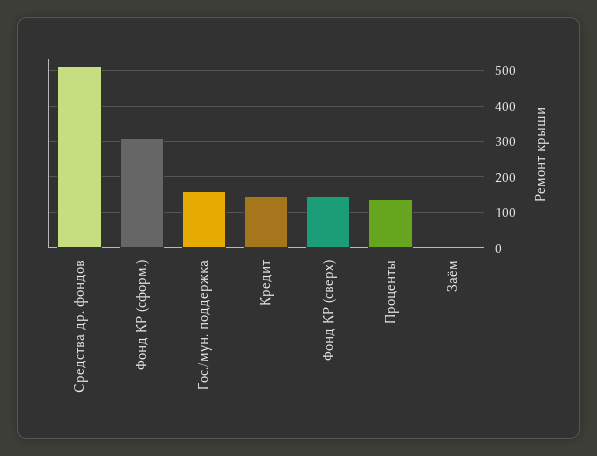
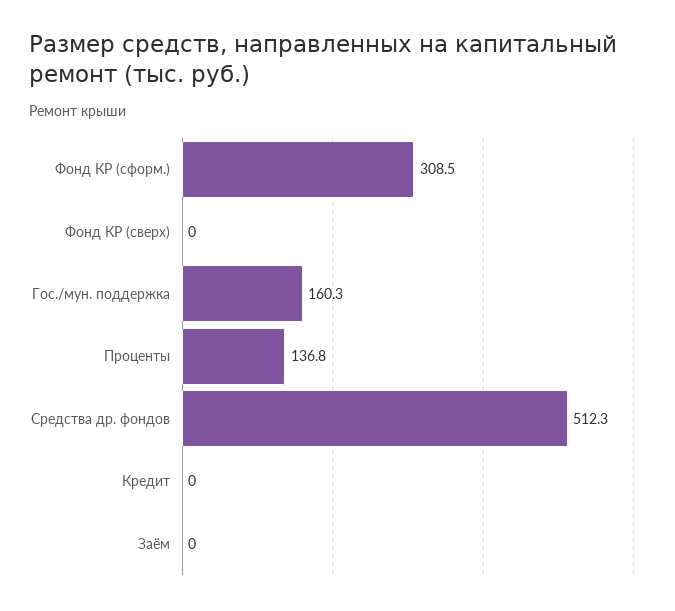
Кредит: 140 -> 0
Фонд КР (сверх): 140 -> 0

